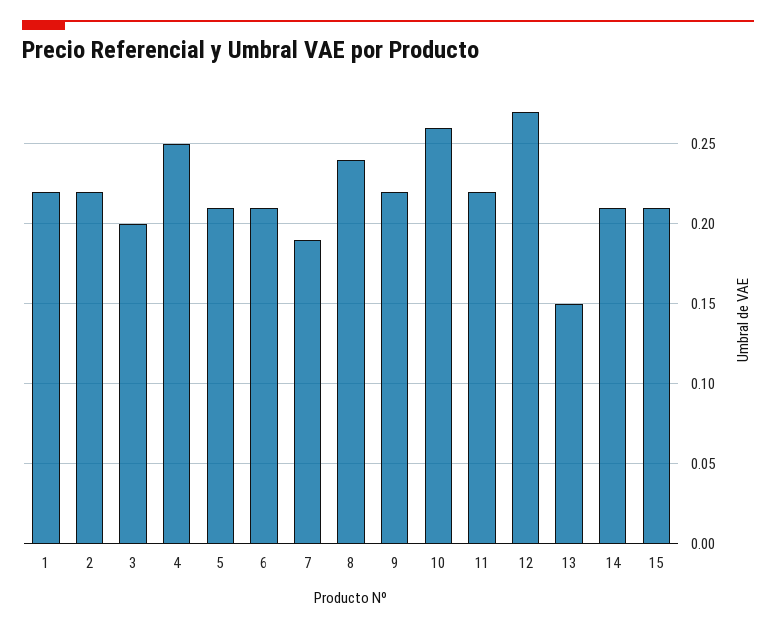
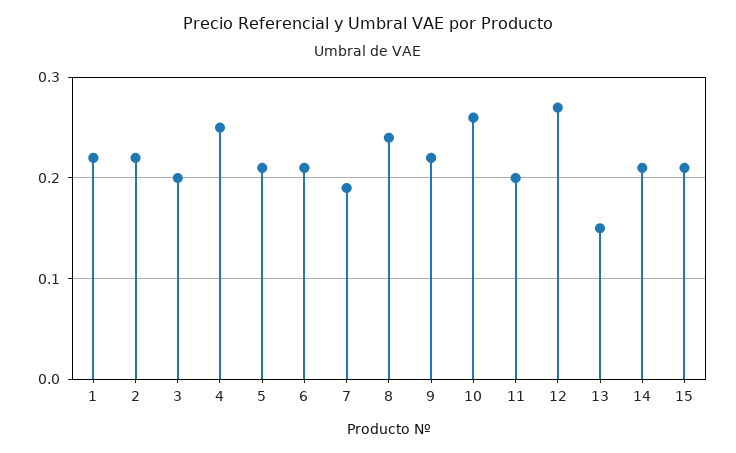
11: 0.22 -> 0.2

